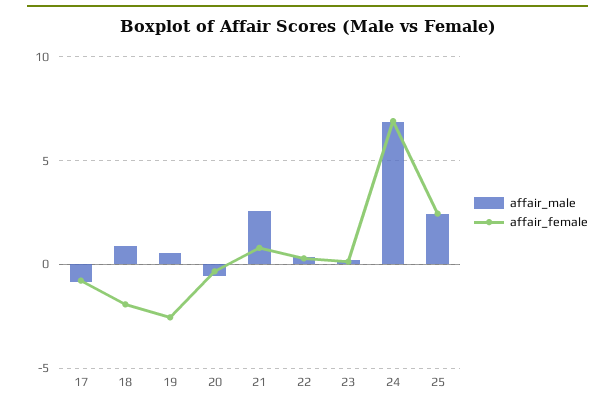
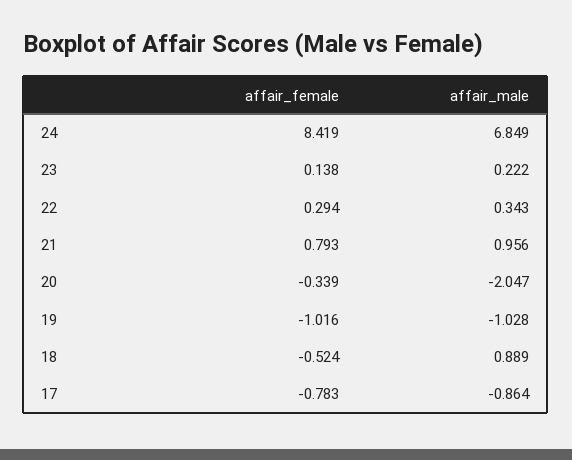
affair_female, 18: -2 -> -0.524
affair_male, 19: 0.5 -> -1.028
affair_female, 19: -2.5 -> -1.016
affair_male, 20: -0.5 -> -2.047
affair_male, 21: 2.5 -> 0.956
affair_female, 24: 7 -> 8.419
affair_male, 25: 2.5 -> none
affair_female, 25: 2.5 -> none

